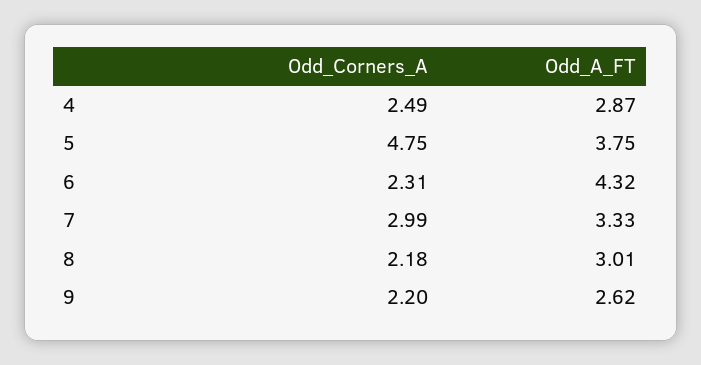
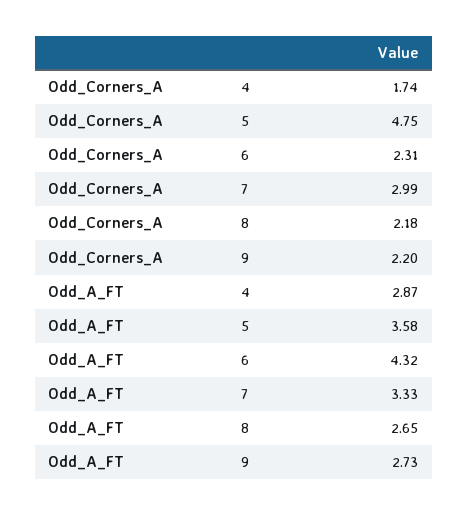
Odd_Corners_A, 4: 2.49 -> 1.74
Odd_A_FT, 5: 3.75 -> 3.58
Odd_A_FT, 8: 3.01 -> 2.65
Odd_A_FT, 9: 2.62 -> 2.73

